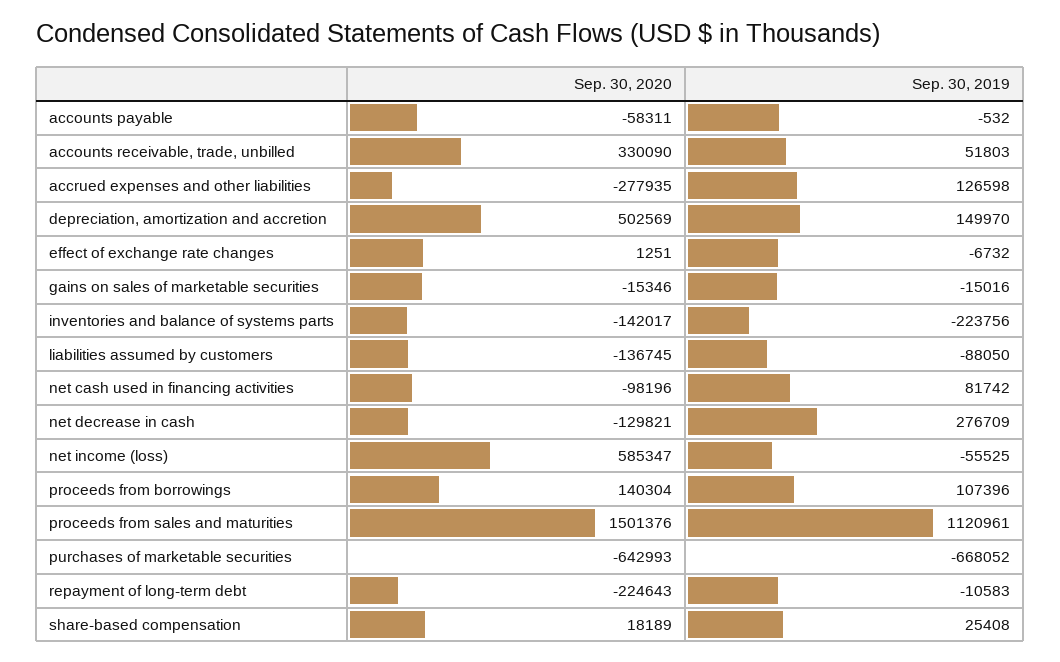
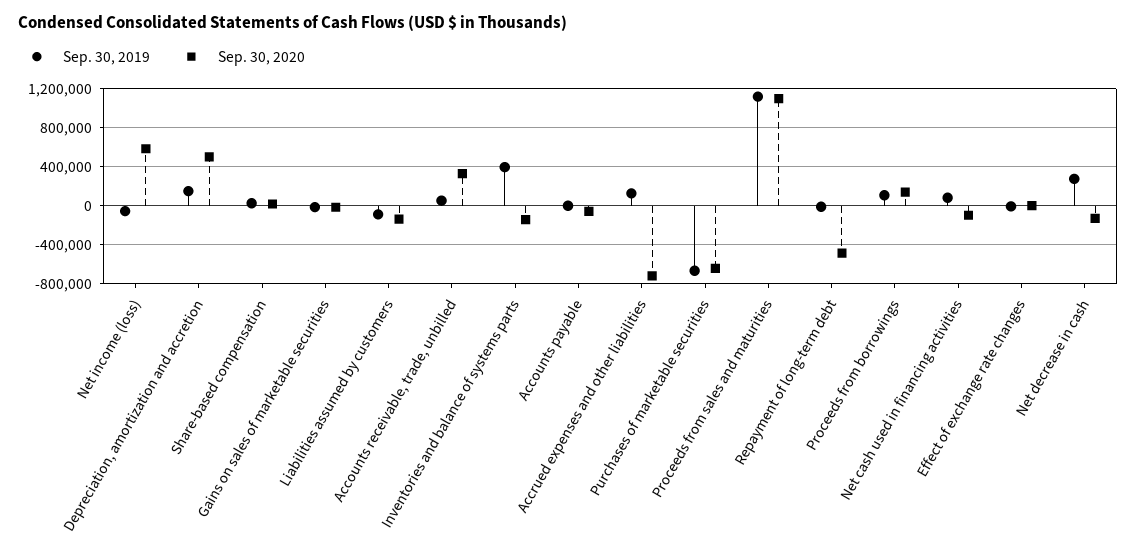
Sep. 30, 2020, accrued expenses and other liabilities: -277935 -> -700000
Sep. 30, 2019, inventories and balance of systems parts: -223756 -> 400000
Sep. 30, 2020, proceeds from sales and maturities: 1501376 -> 1100000
Sep. 30, 2020, repayment of long-term debt: -224643 -> -500000

